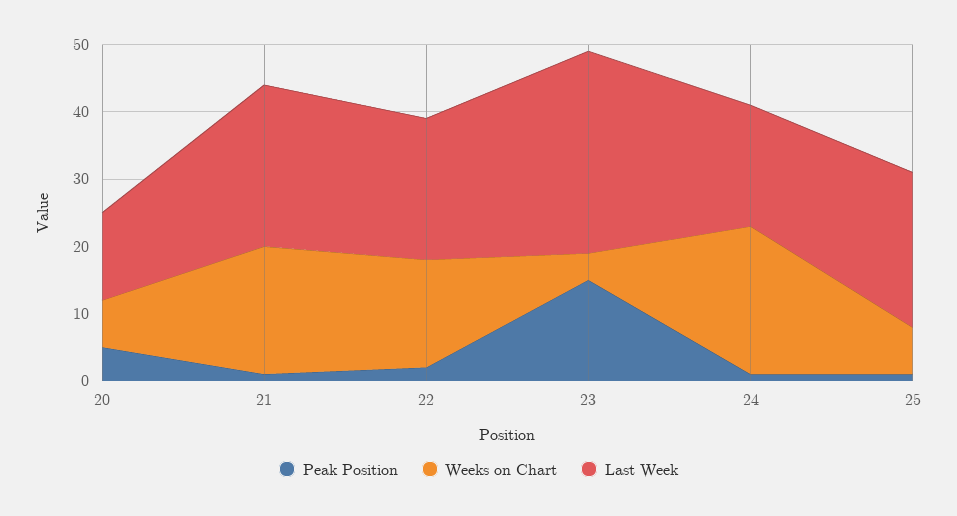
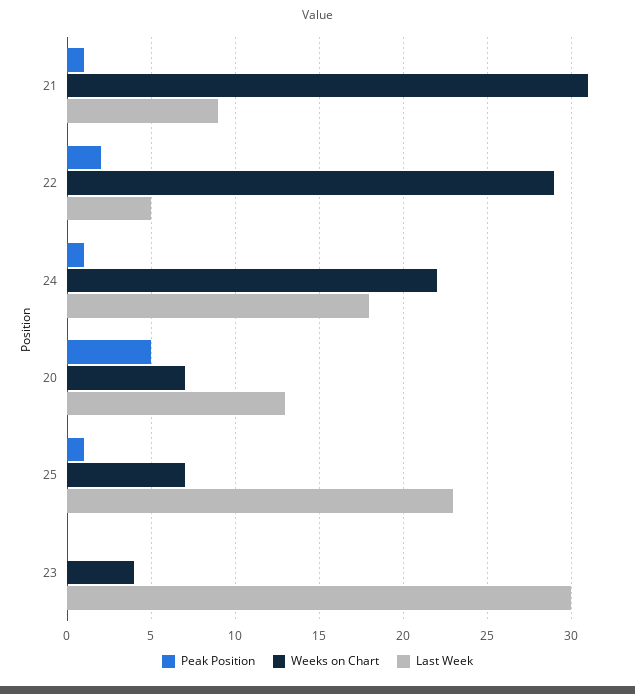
Weeks on Chart, 21: 20 -> 31
Last Week, 21: 25 -> 9
Weeks on Chart, 22: 15 -> 29
Last Week, 22: 20 -> 5
Peak Position, 23: 15 -> 0

